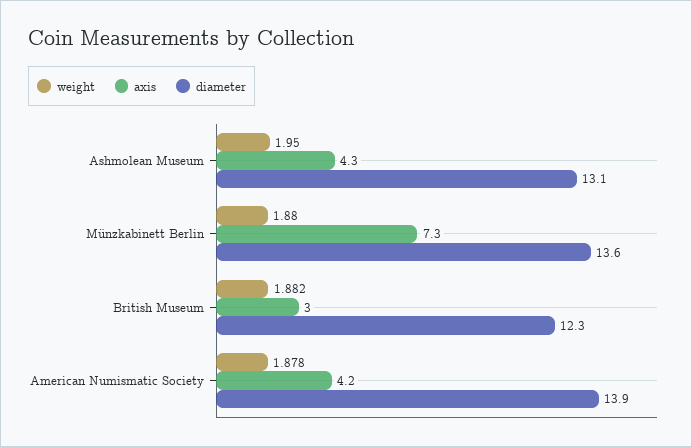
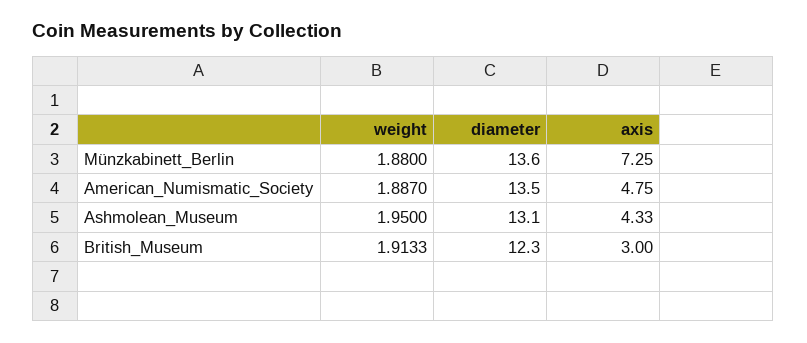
weight, British Museum: 1.882 -> 1.9133
weight, American Numismatic Society: 1.878 -> 1.887
axis, American Numismatic Society: 4.2 -> 4.75
diameter, American Numismatic Society: 13.9 -> 13.5

